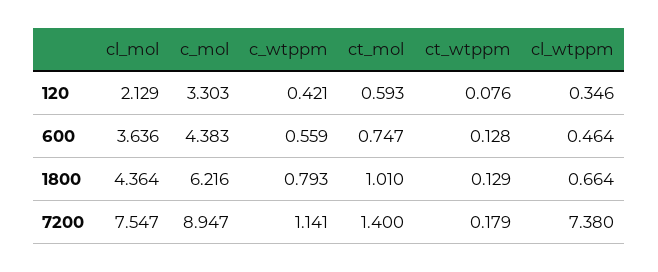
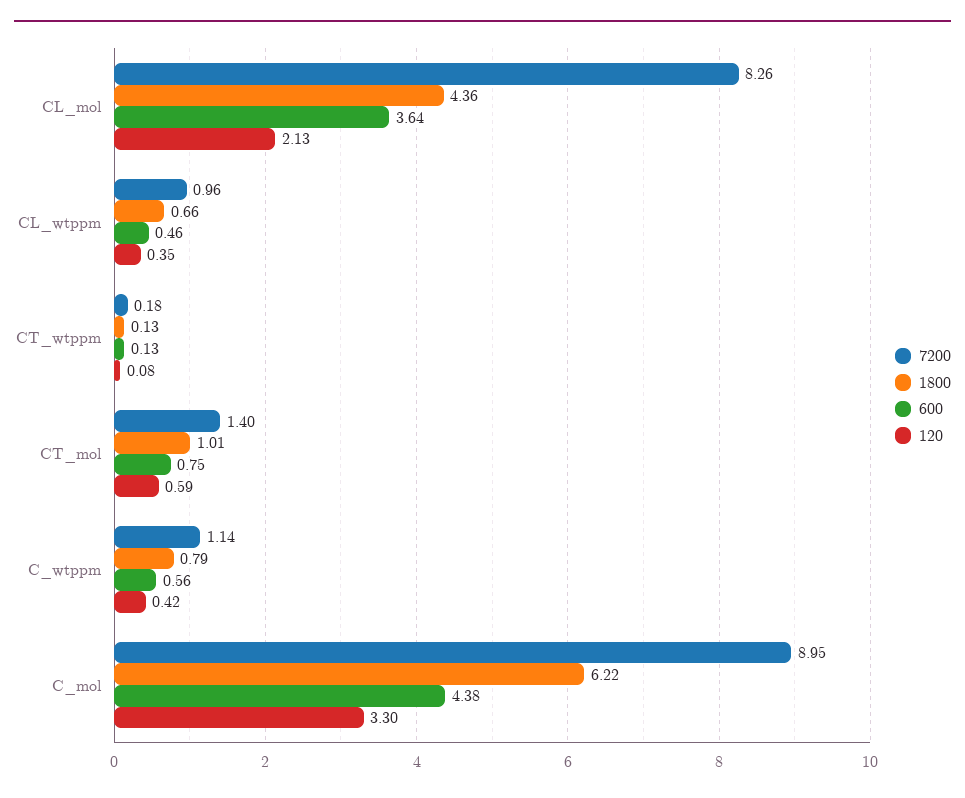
7200, cl_mol: 7.547 -> 8.26
7200, cl_wtppm: 7.38 -> 0.96

